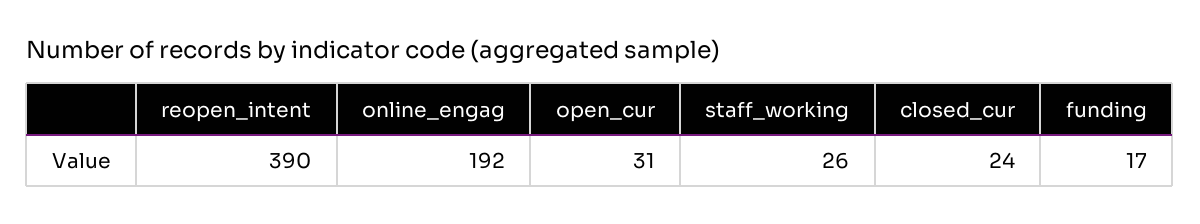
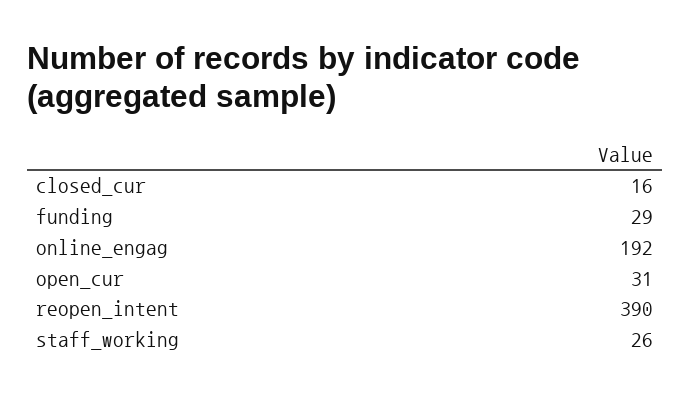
closed_cur: 24 -> 16
funding: 17 -> 29

